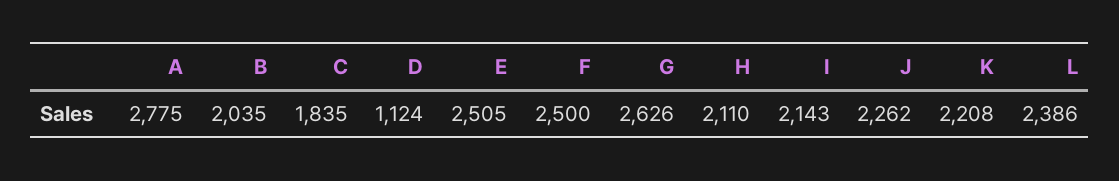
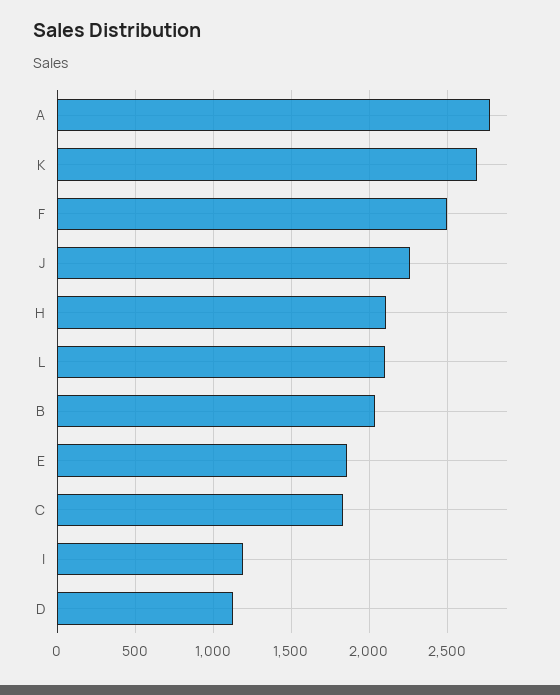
E: 2505 -> 1850
G: 2626 -> none
I: 2143 -> 1200
K: 2208 -> 2700
L: 2386 -> 2100

